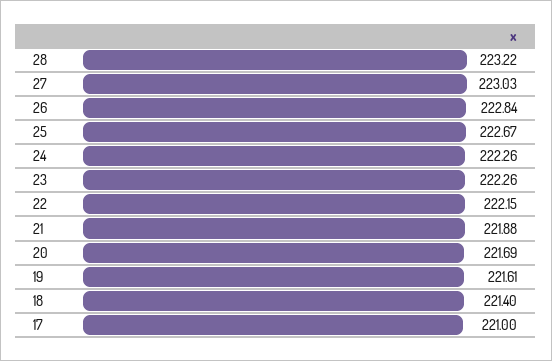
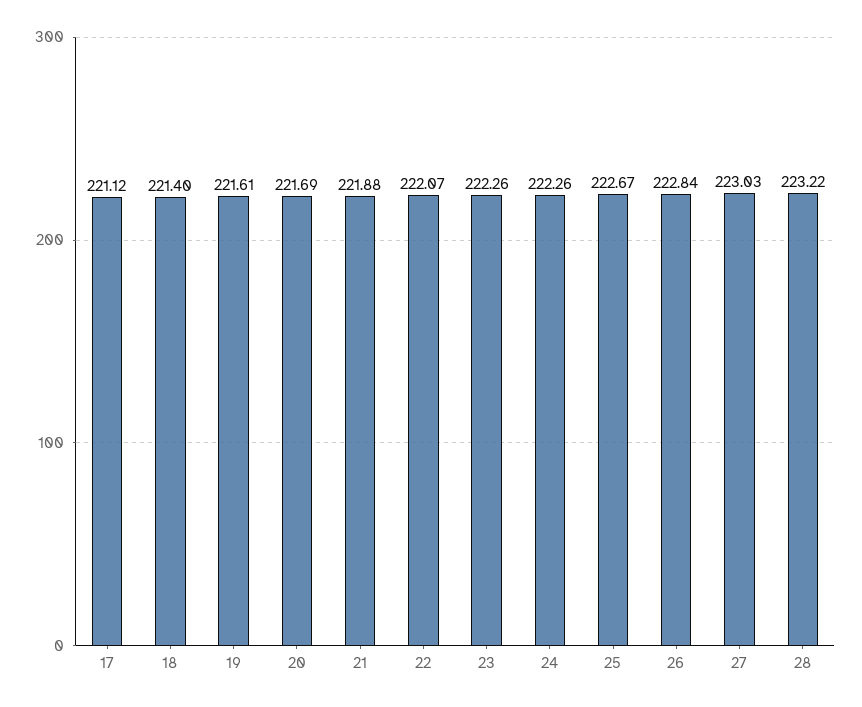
22: 222.15 -> 222.07
17: 221 -> 221.12

